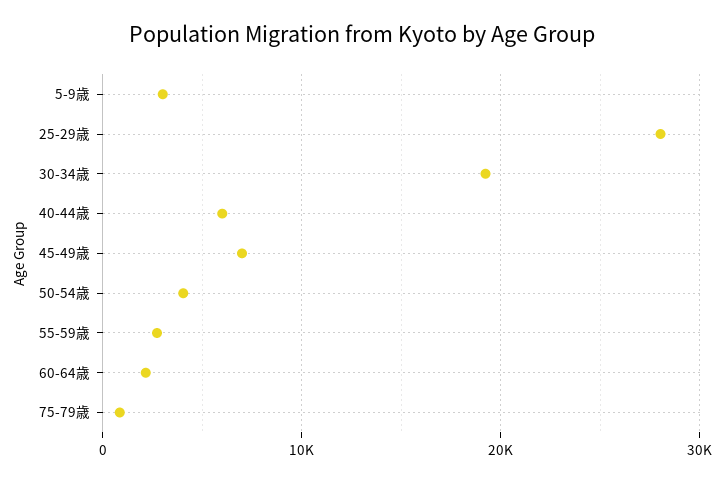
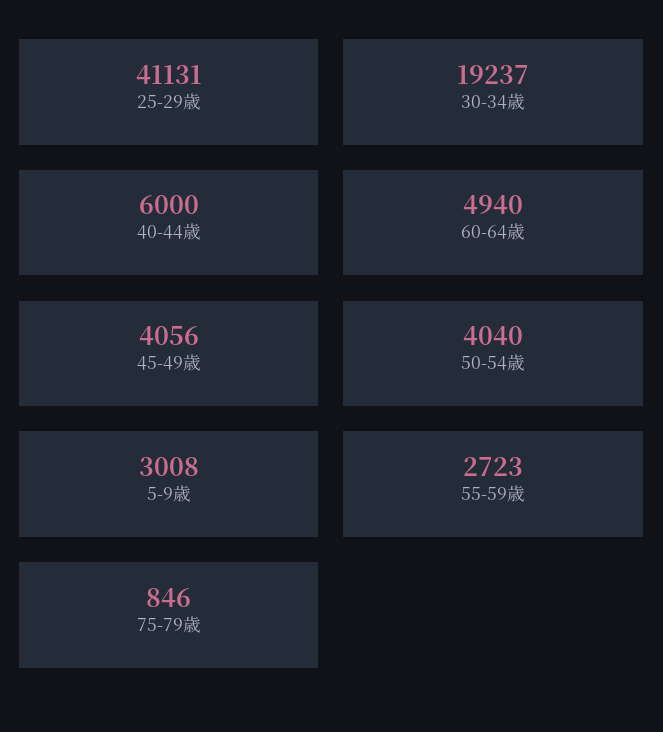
25-29歳: 28000 -> 41131
45-49歳: 7000 -> 4056
60-64歳: 2000 -> 4940

